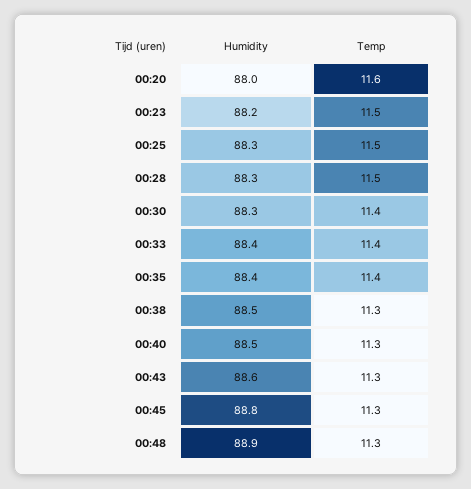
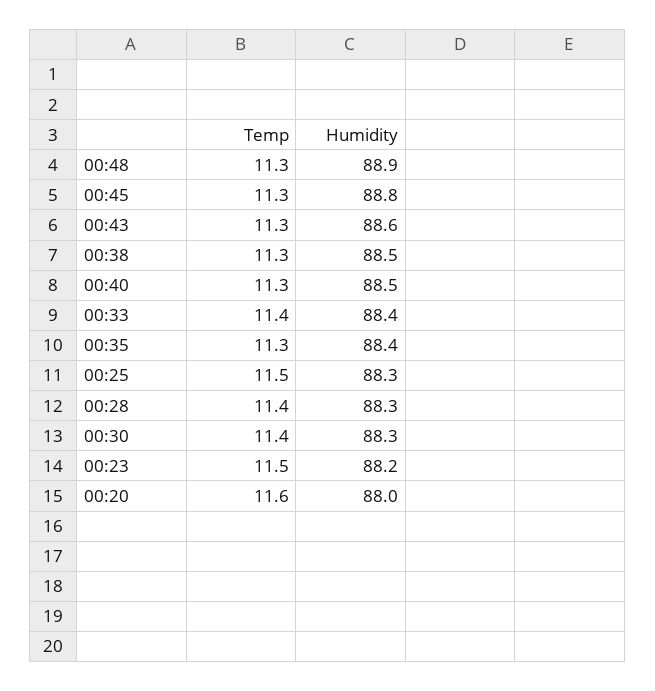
Temp, 00:28: 11.5 -> 11.4
Temp, 00:35: 11.4 -> 11.3

